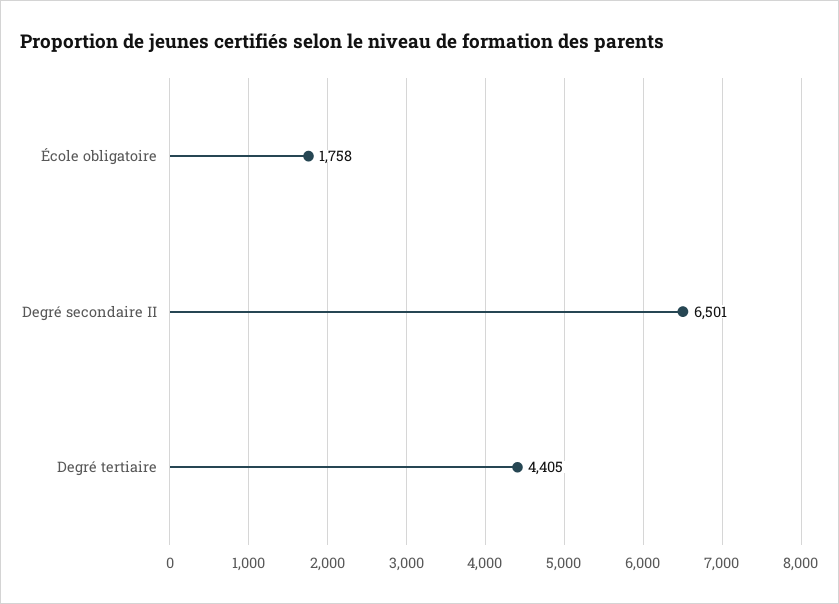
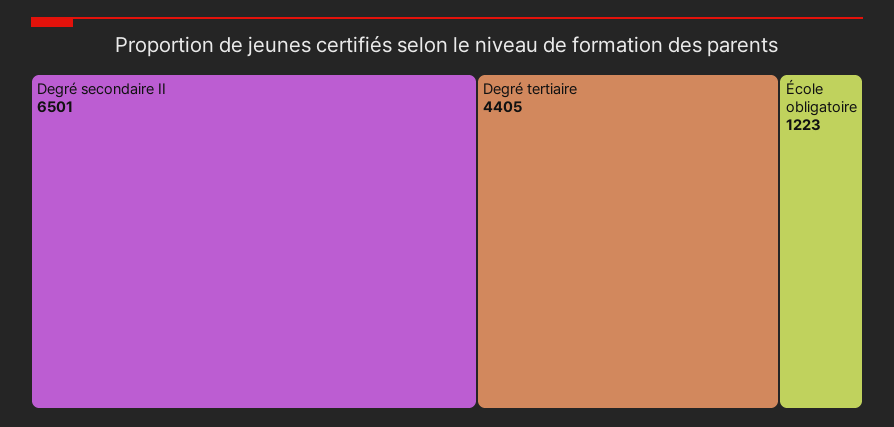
École obligatoire: 1758 -> 1223

